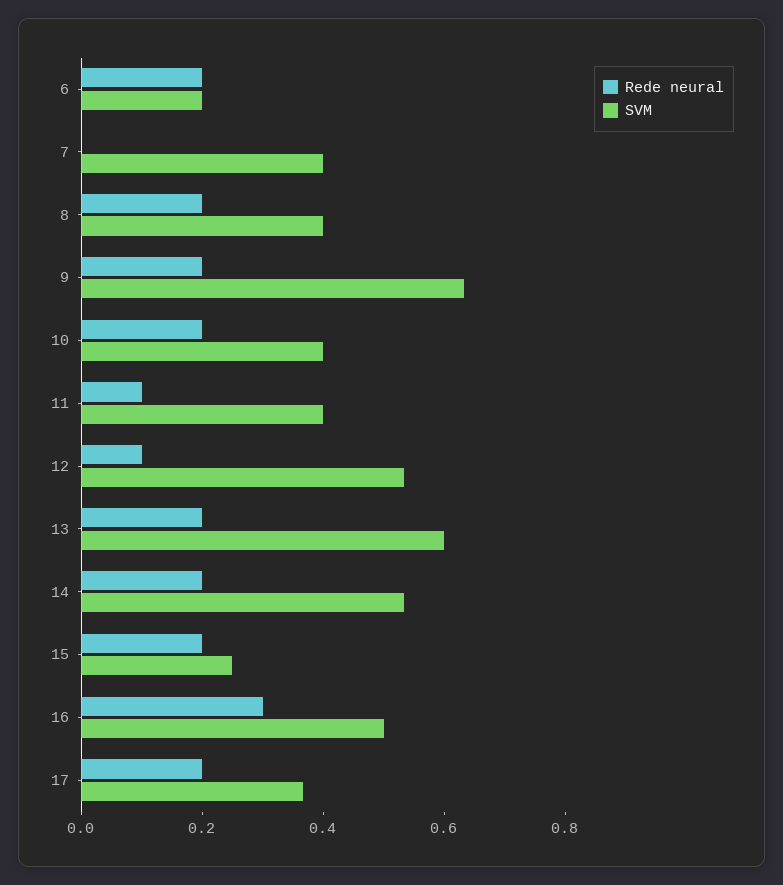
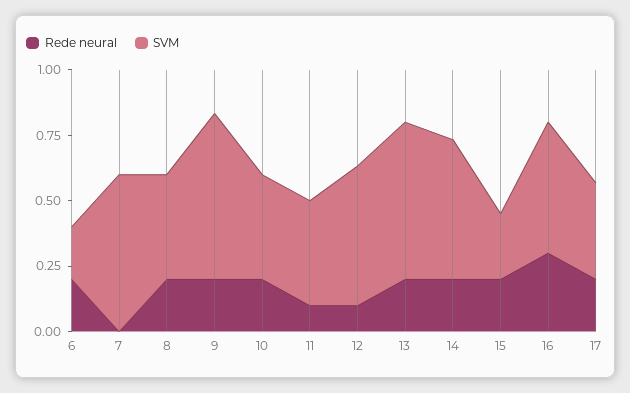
SVM, 7: 0.4 -> 0.6

